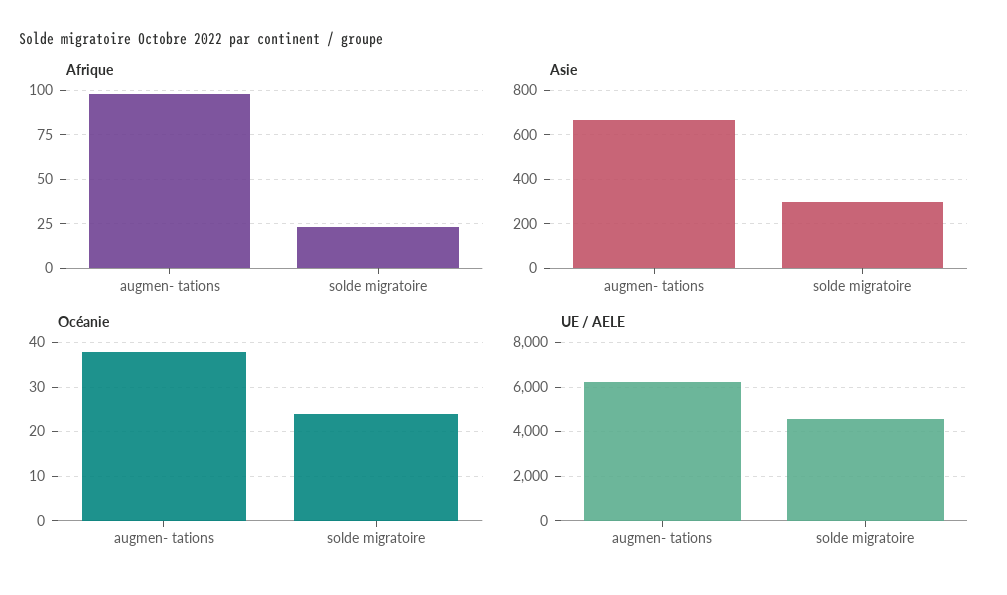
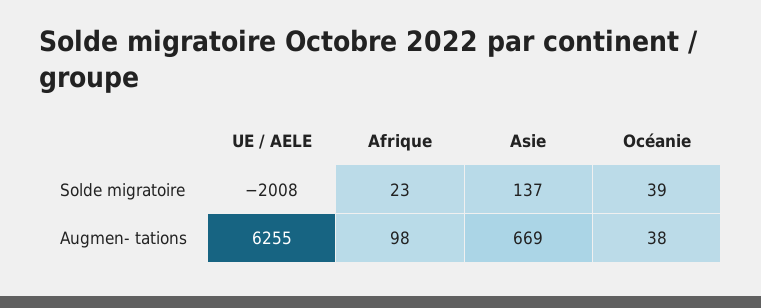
Asie, solde migratoire: 300 -> 137
Océanie, solde migratoire: 25 -> 39
UE / AELE, solde migratoire: 4500 -> -2008

